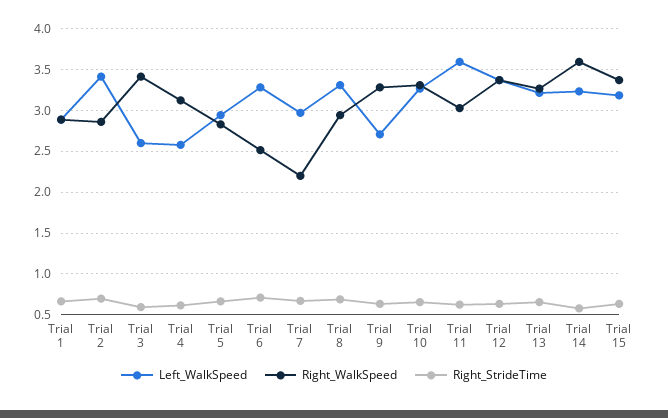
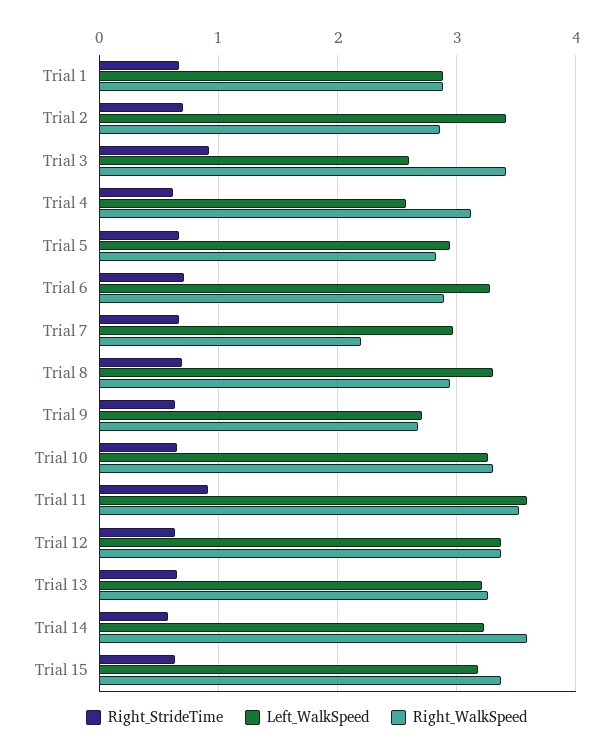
Right_StrideTime, Trial 3: 0.6 -> 0.9
Right_WalkSpeed, Trial 6: 2.5 -> 2.9
Right_WalkSpeed, Trial 9: 3.3 -> 2.7
Right_WalkSpeed, Trial 11: 3 -> 3.5
Right_StrideTime, Trial 11: 0.6 -> 0.9

